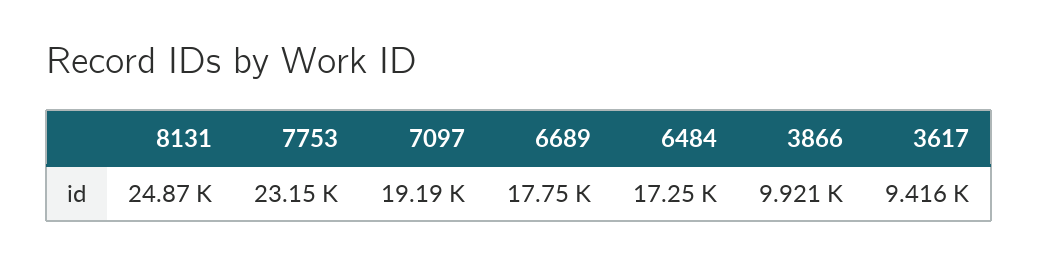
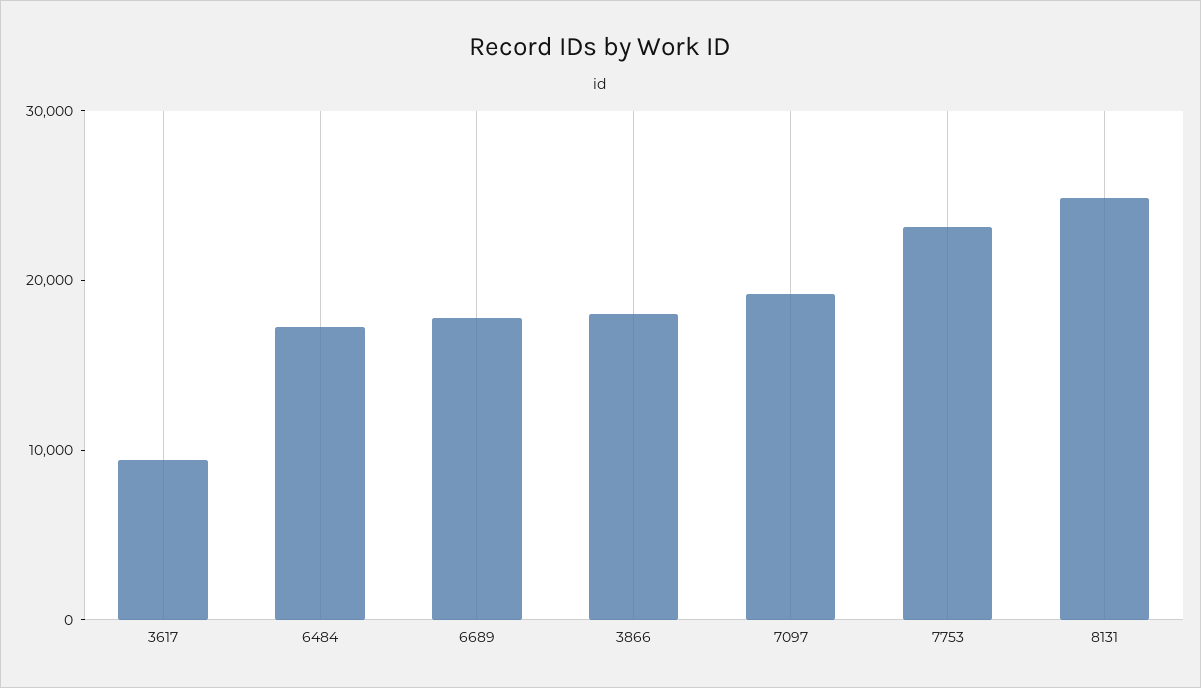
3866: 9921 -> 18000

